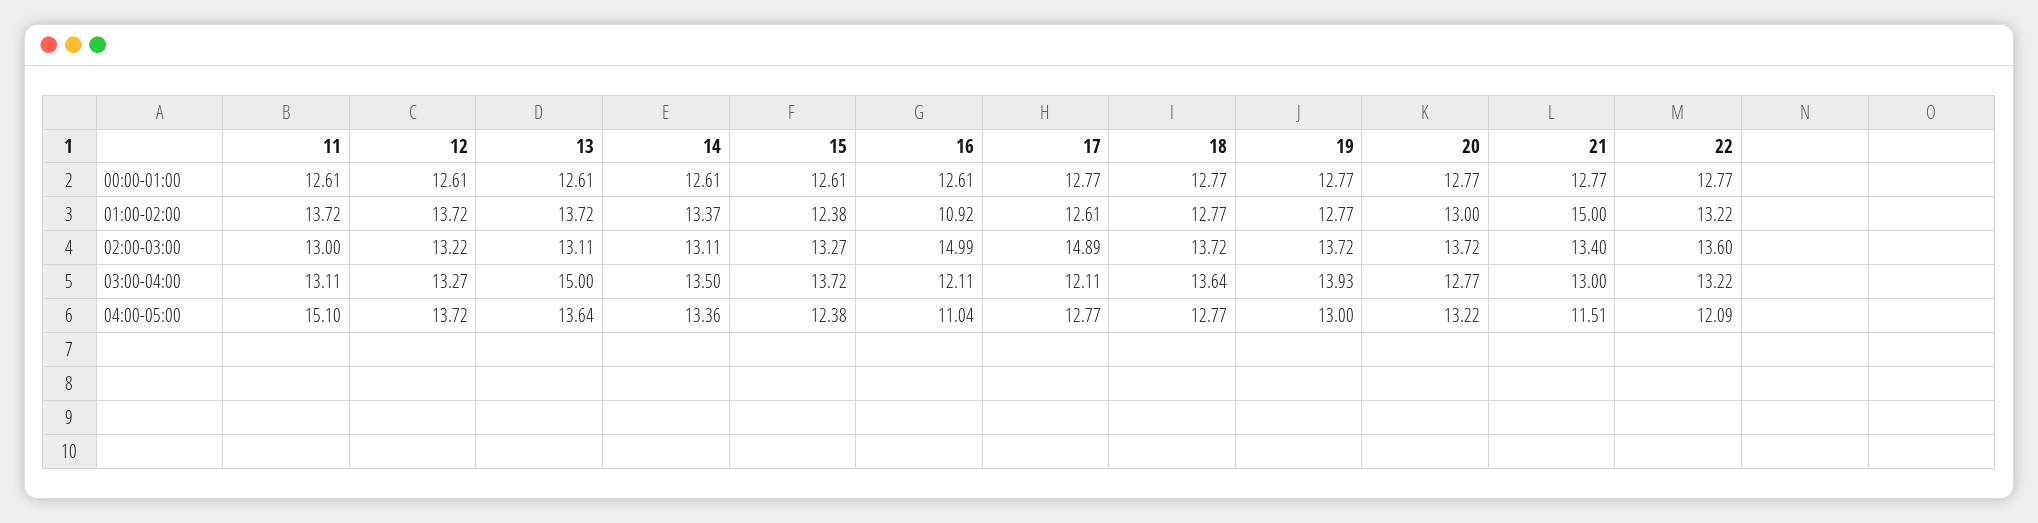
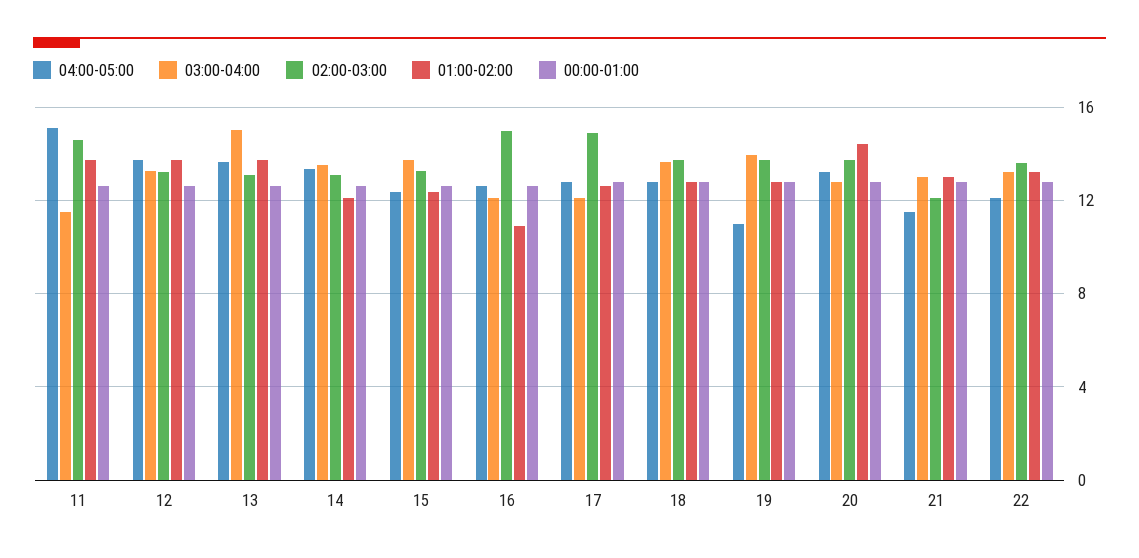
01:00-02:00, 14: 13.37 -> 12
01:00-02:00, 20: 13 -> 14.5
01:00-02:00, 21: 15 -> 13
02:00-03:00, 11: 13 -> 14.5
02:00-03:00, 21: 13.4 -> 12
03:00-04:00, 11: 13.11 -> 11.5
04:00-05:00, 16: 11.04 -> 12.5
04:00-05:00, 19: 13 -> 11

